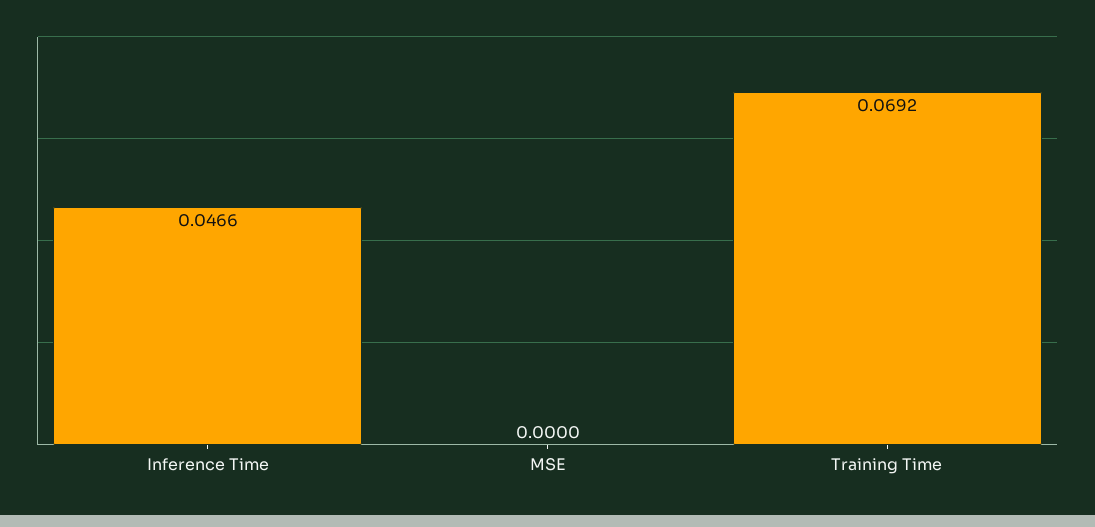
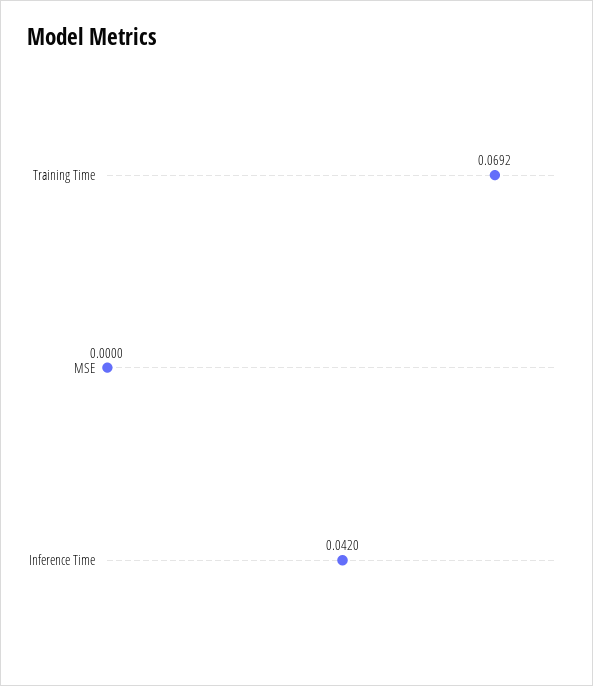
Inference Time: 0.0466 -> 0.042

